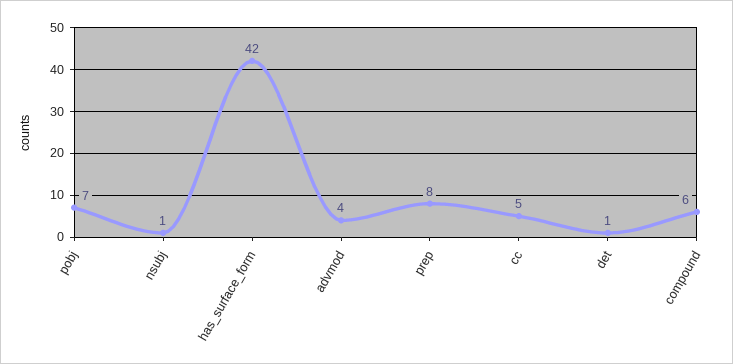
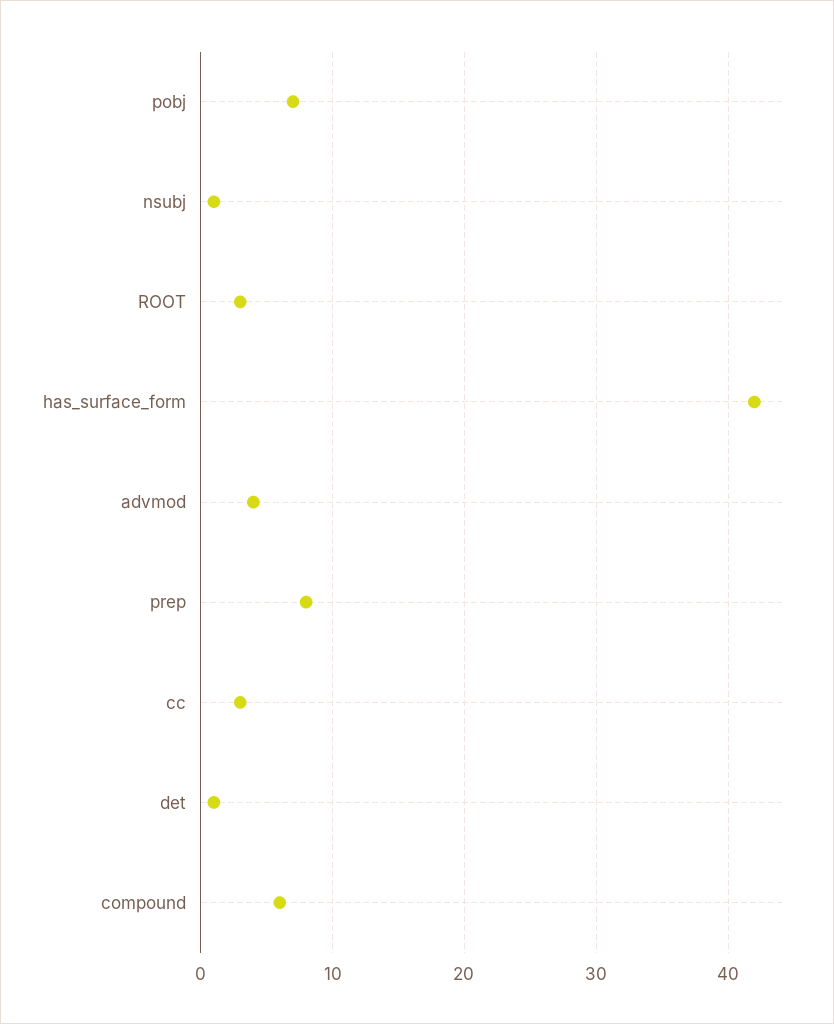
cc: 5 -> 3
ROOT: none -> 3

